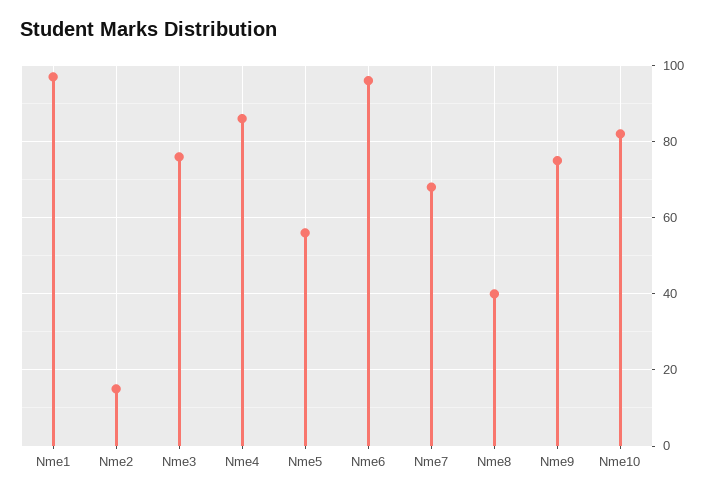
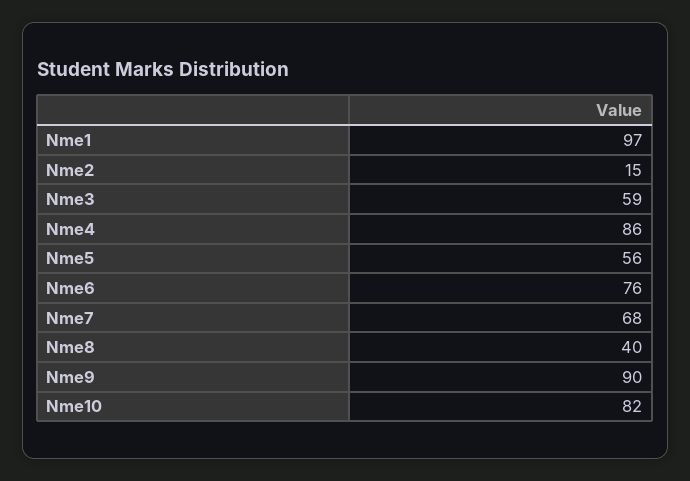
Nme3: 75 -> 59
Nme6: 95 -> 76
Nme9: 75 -> 90

